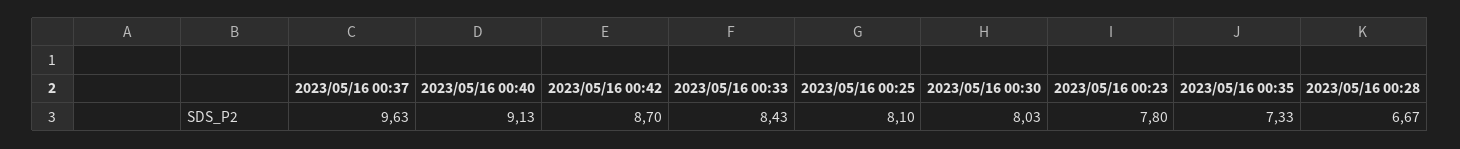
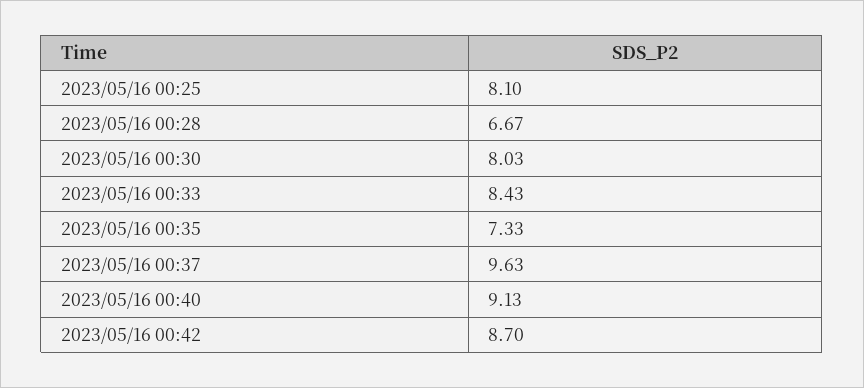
2023/05/16 00:23: 7.8 -> none

